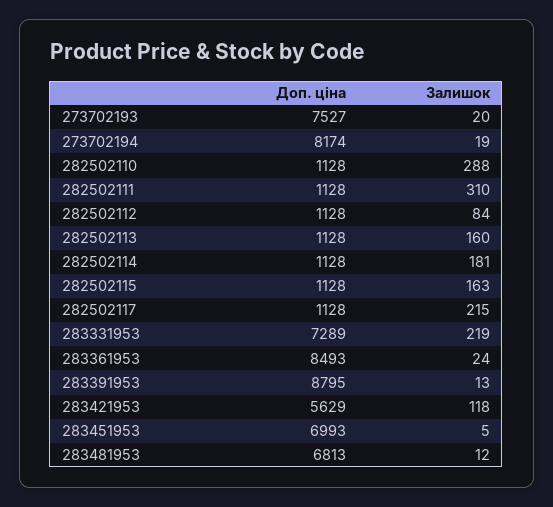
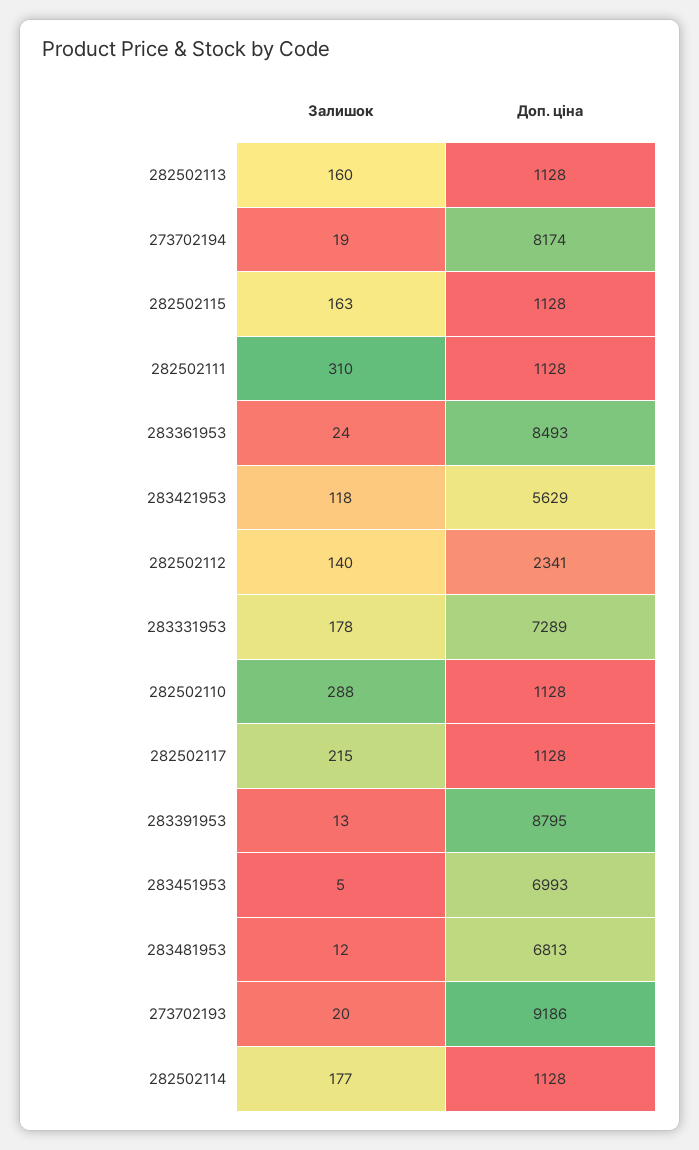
Доп. ціна, 273702193: 7527 -> 9186
Доп. ціна, 282502112: 1128 -> 2341
Залишок, 282502112: 84 -> 140
Залишок, 282502114: 181 -> 177
Залишок, 283331953: 219 -> 178

